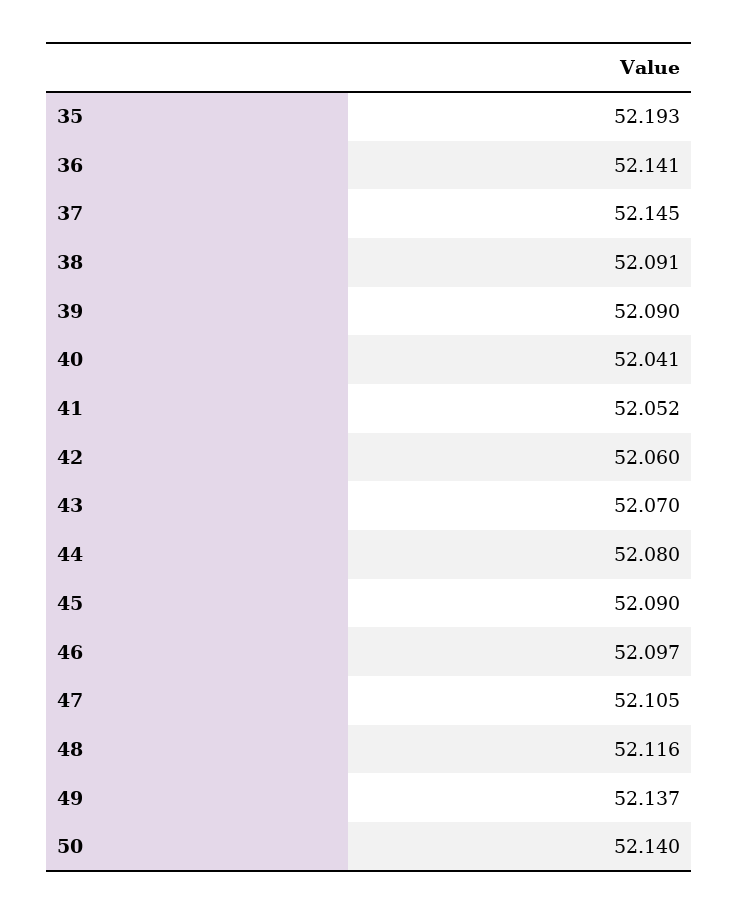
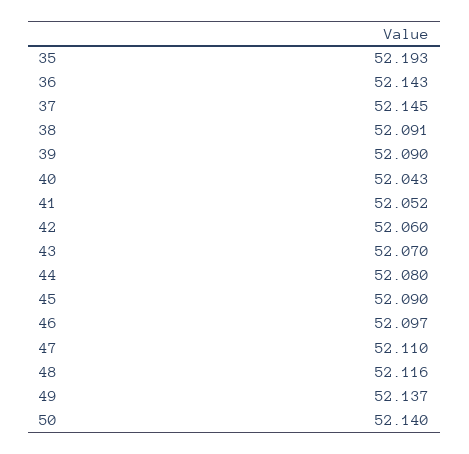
36: 52.141 -> 52.143
40: 52.041 -> 52.043
47: 52.105 -> 52.11

